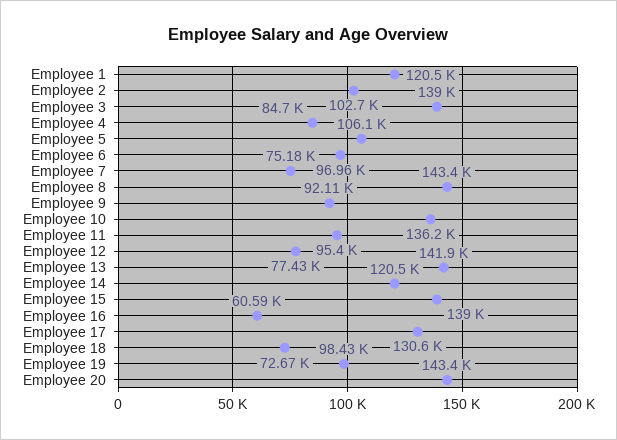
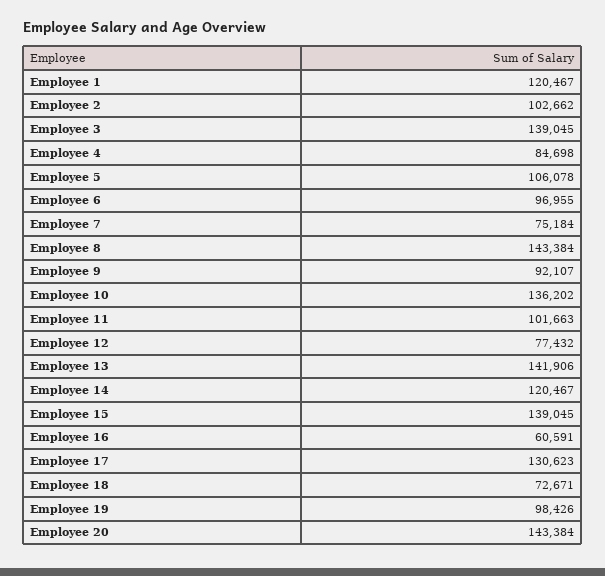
Employee 11: 95400 -> 101663

